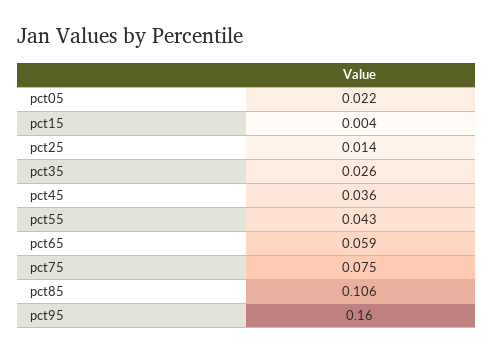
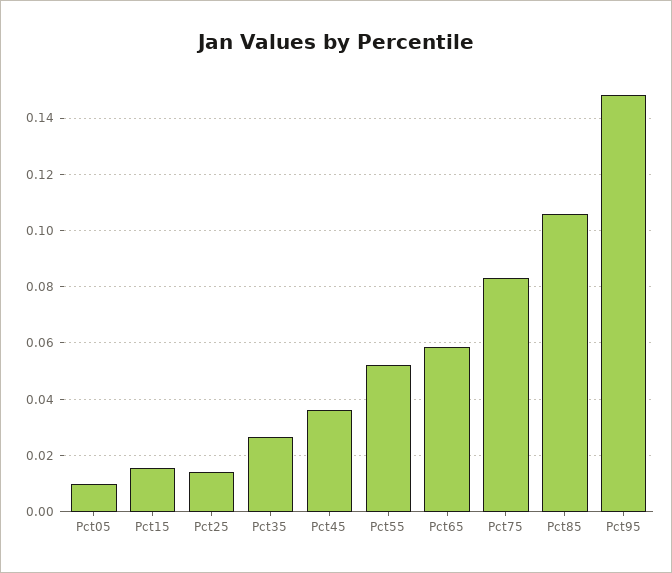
pct05: 0.022 -> 0.01
pct15: 0.004 -> 0.015
pct55: 0.043 -> 0.0525
pct75: 0.075 -> 0.0825
pct95: 0.16 -> 0.1475

